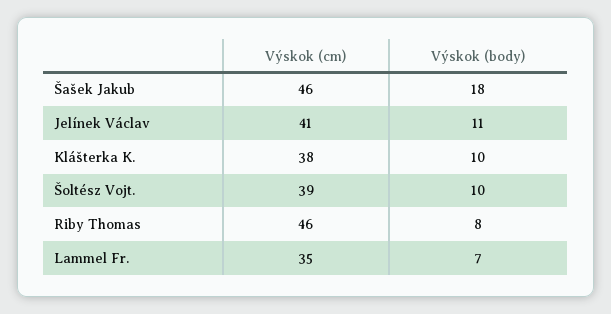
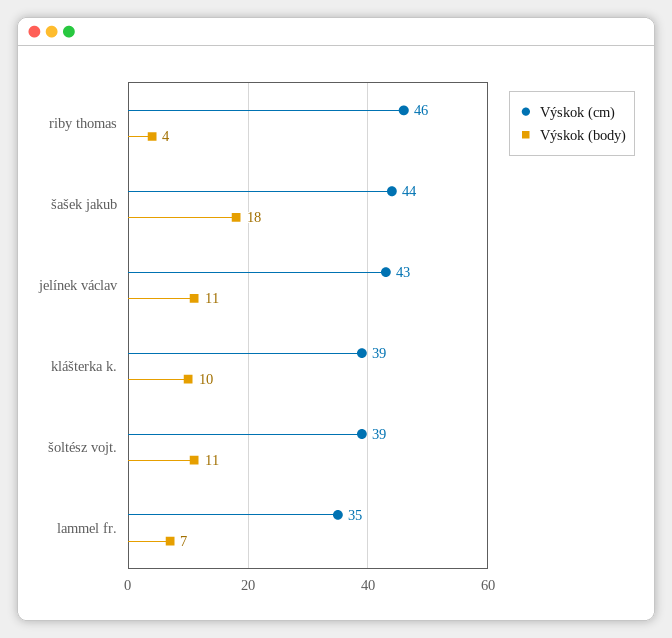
Výskok (cm), Šašek Jakub: 46 -> 44
Výskok (cm), Jelínek Václav: 41 -> 43
Výskok (cm), Klášterka K.: 38 -> 39
Výskok (body), Šoltész Vojt.: 10 -> 11
Výskok (body), Riby Thomas: 8 -> 4

